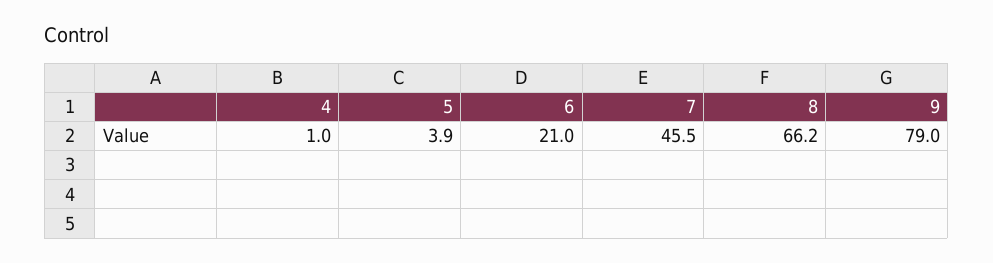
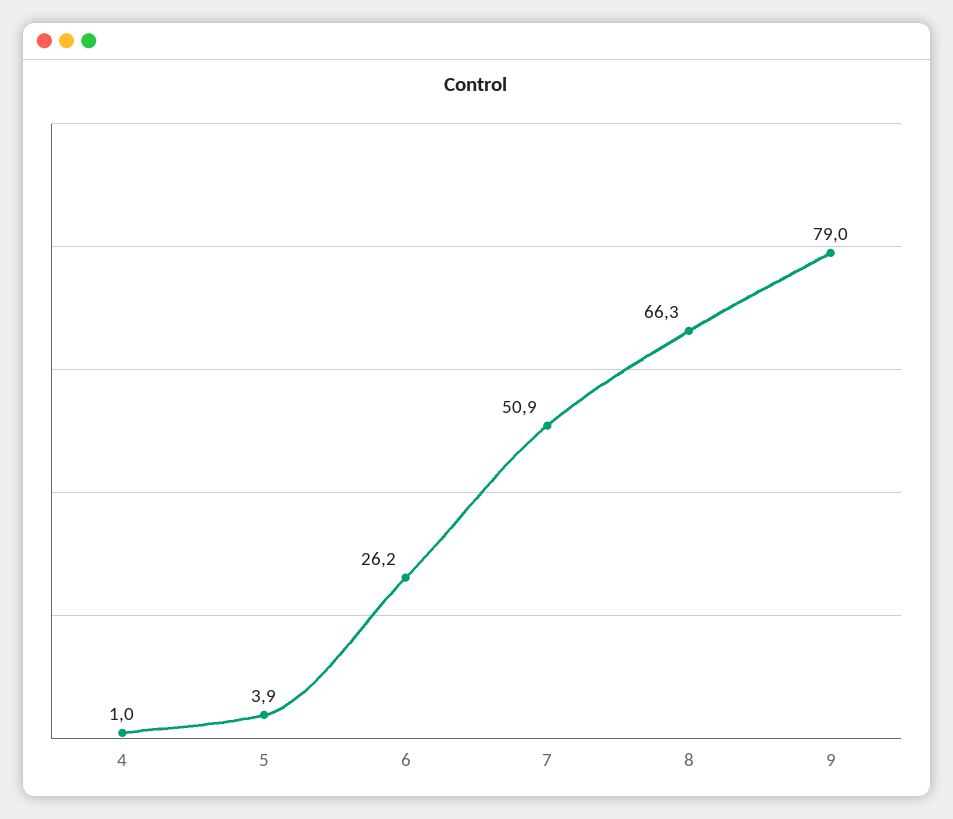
6: 21 -> 26.2
7: 45.5 -> 50.9
8: 66.2 -> 66.3

